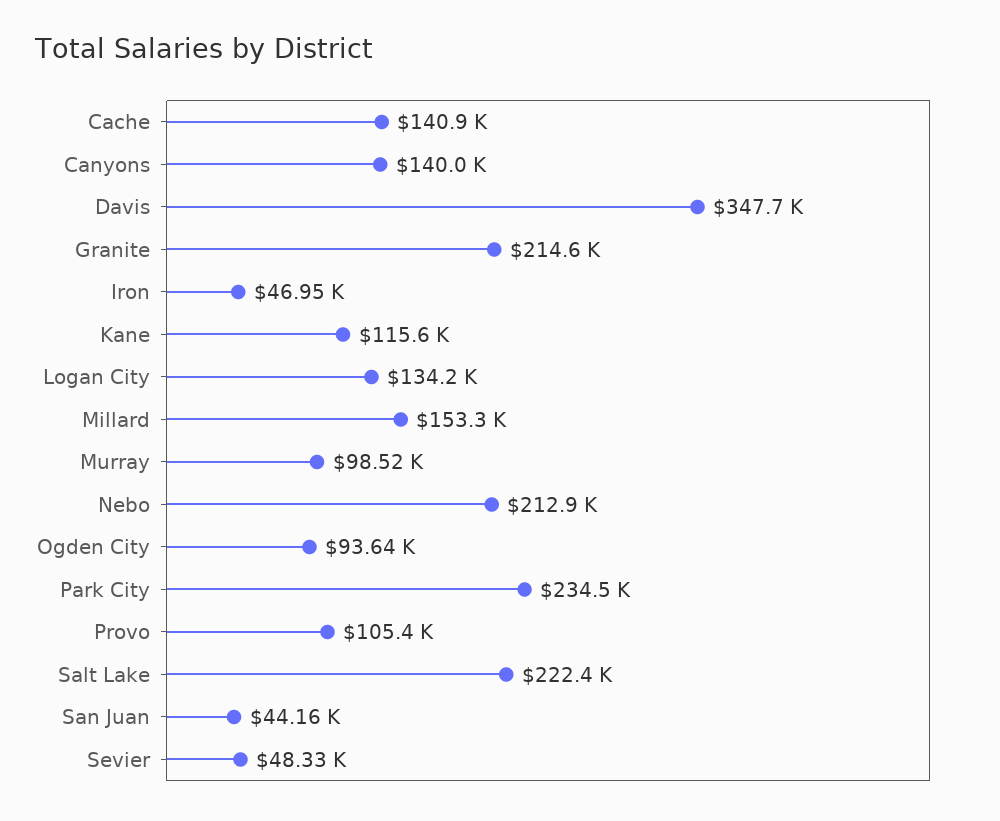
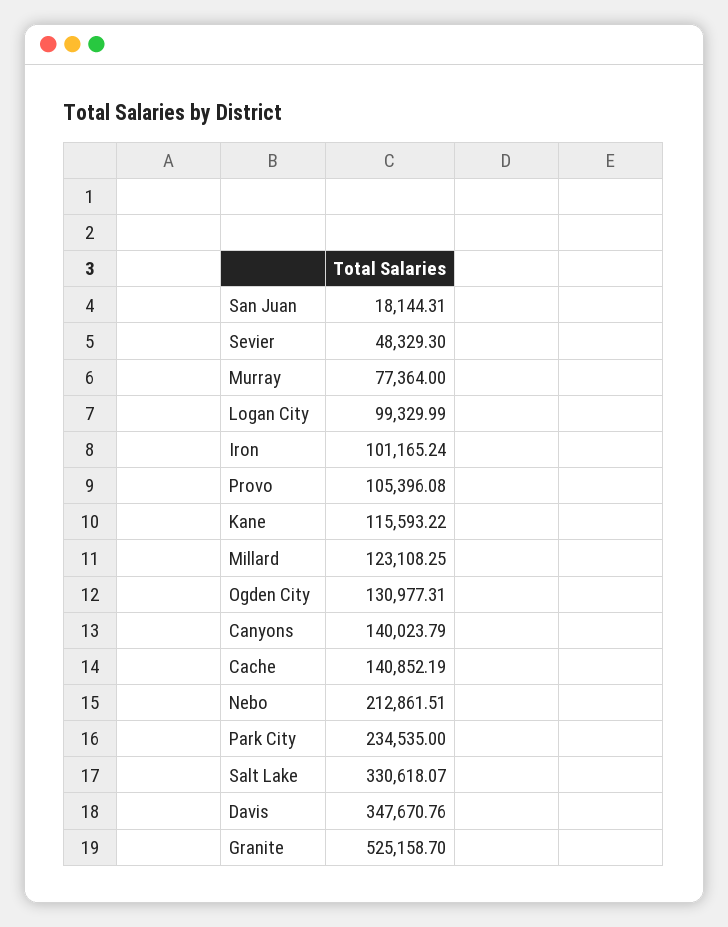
Granite: 214600 -> 525158.7
Iron: 46950 -> 101165.24
Logan City: 134200 -> 99329.99
Millard: 153300 -> 123108.25
Murray: 98520 -> 77364
Ogden City: 93640 -> 130977.31
Salt Lake: 222400 -> 330618.07
San Juan: 44160 -> 18144.31

